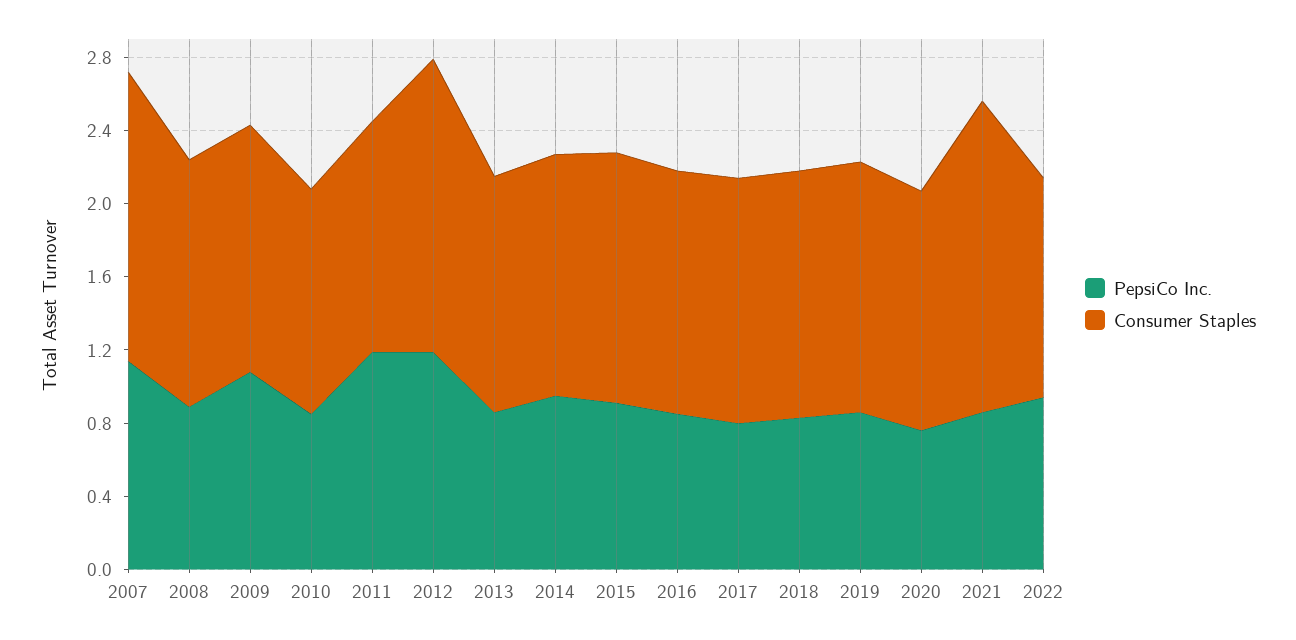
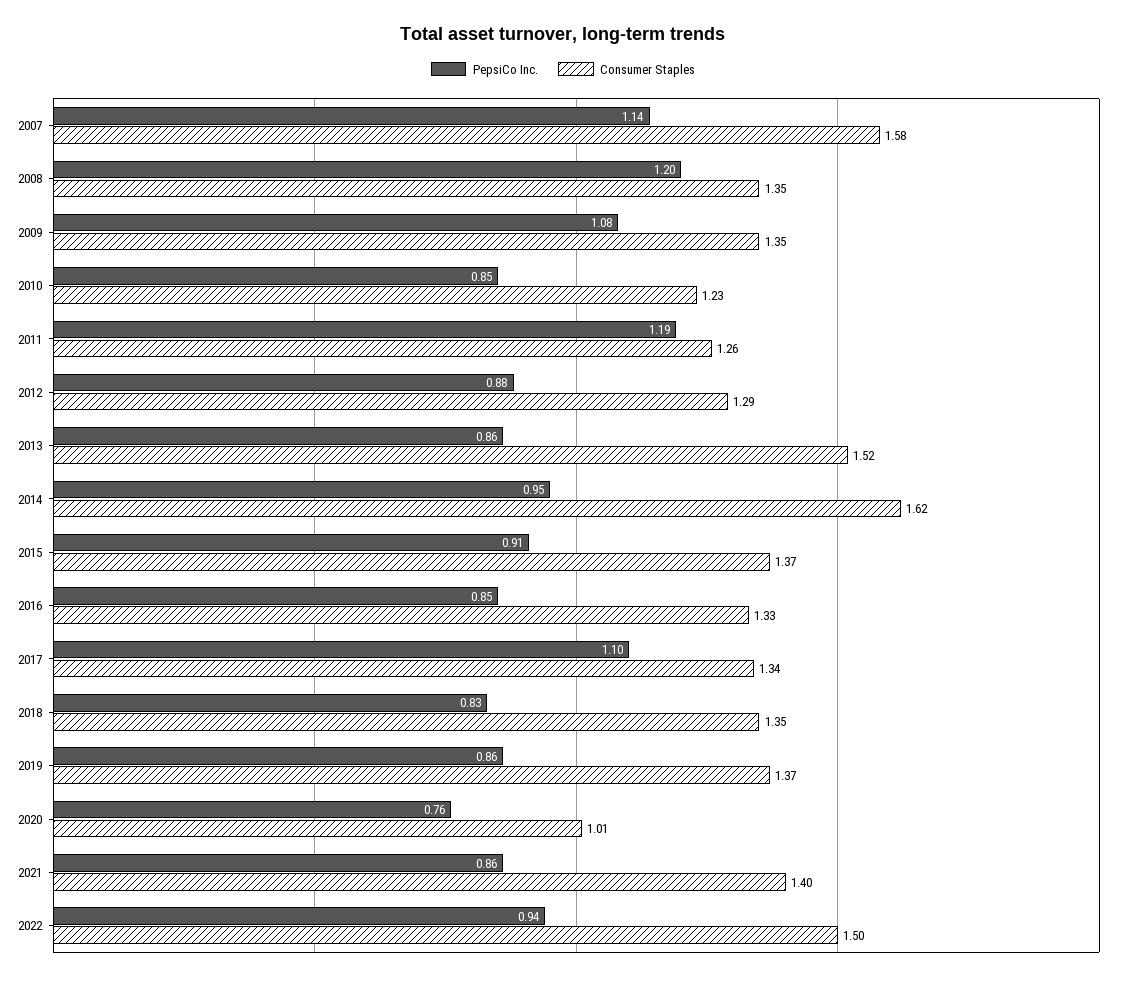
PepsiCo Inc., 2008: 0.9 -> 1.2
PepsiCo Inc., 2012: 1.2 -> 0.88
Consumer Staples, 2012: 1.6 -> 1.29
Consumer Staples, 2013: 1.3 -> 1.52
Consumer Staples, 2014: 1.3 -> 1.62
PepsiCo Inc., 2017: 0.8 -> 1.1
Consumer Staples, 2020: 1.3 -> 1.01
Consumer Staples, 2021: 1.7 -> 1.4
Consumer Staples, 2022: 1.2 -> 1.5

